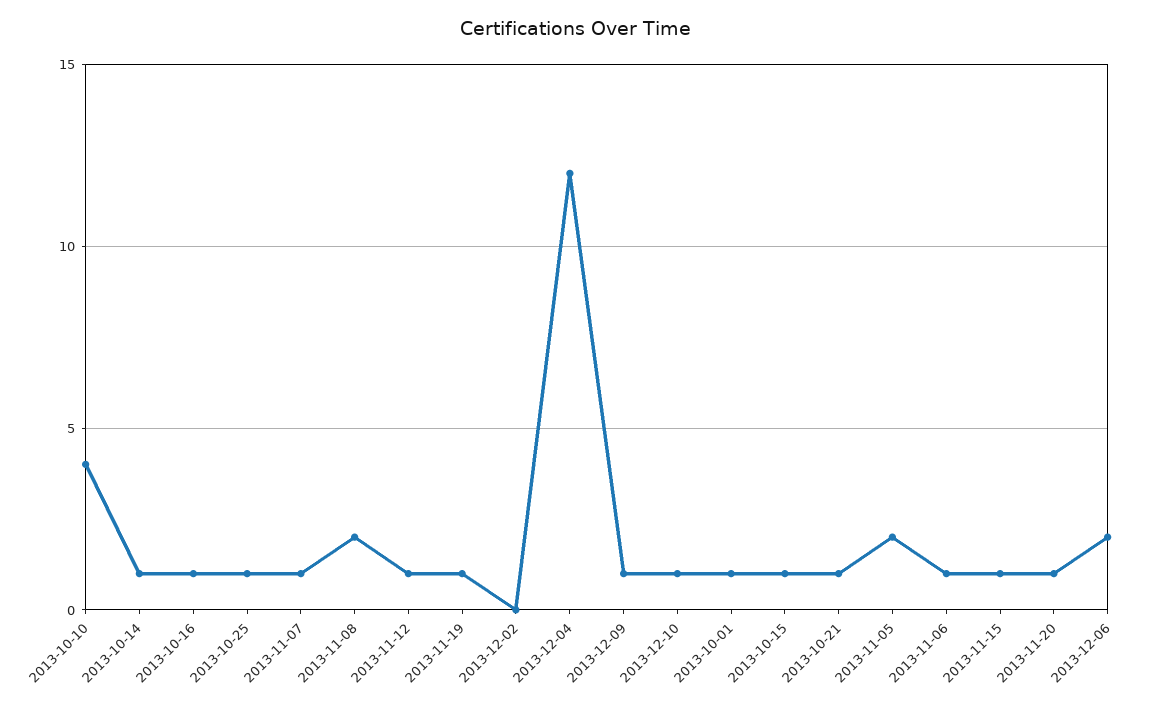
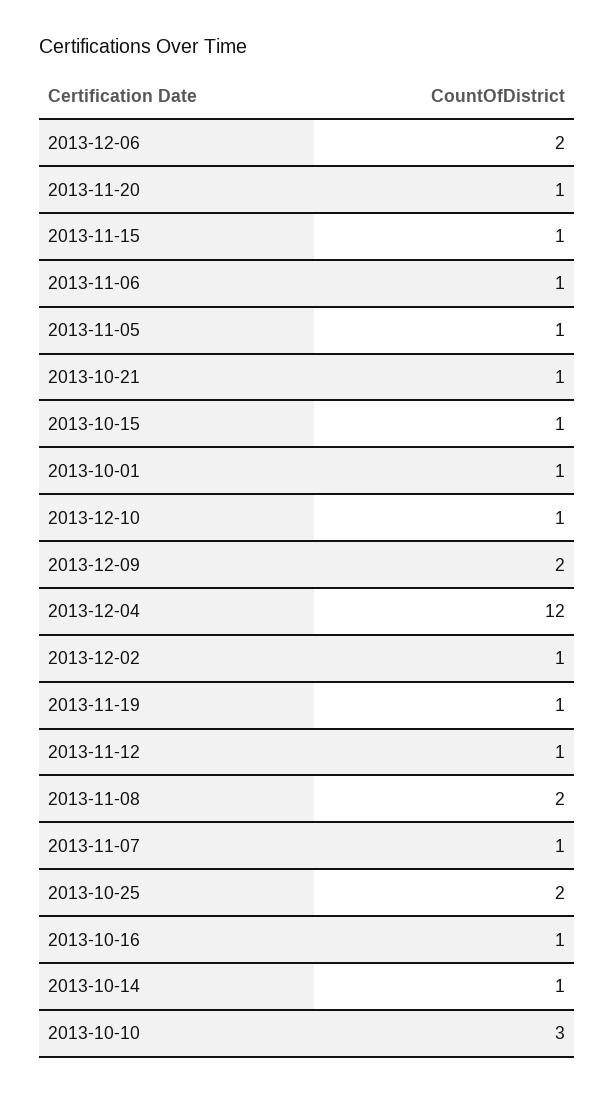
2013-10-10: 4 -> 3
2013-10-25: 1 -> 2
2013-12-02: 0 -> 1
2013-12-09: 1 -> 2
2013-11-05: 2 -> 1

